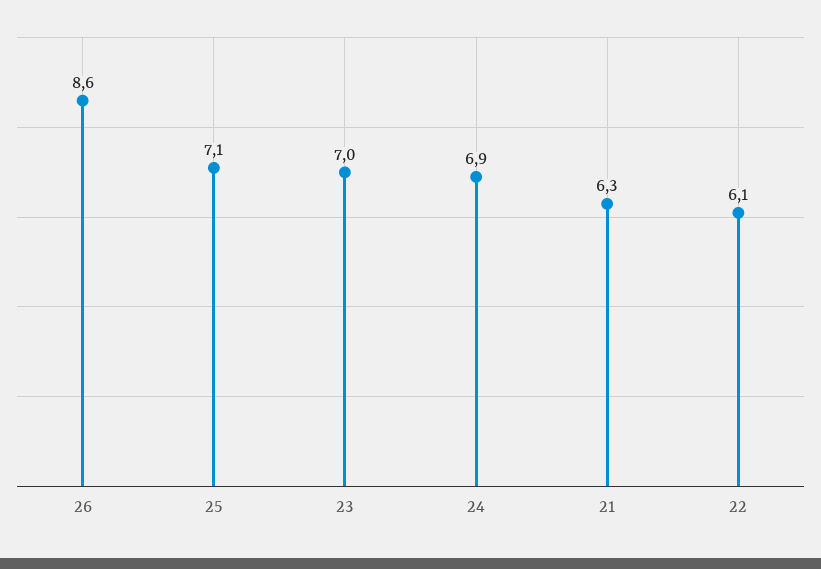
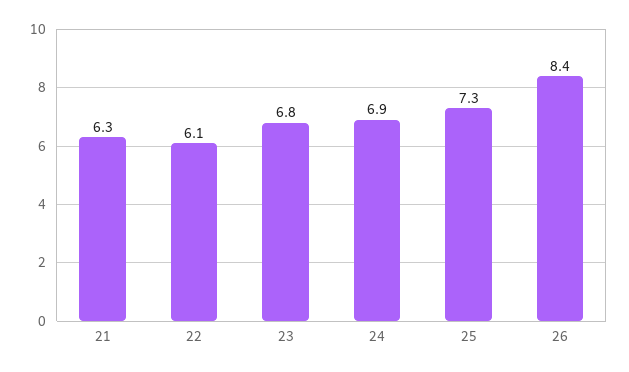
26: 8.6 -> 8.4
25: 7.1 -> 7.3
23: 7 -> 6.8

